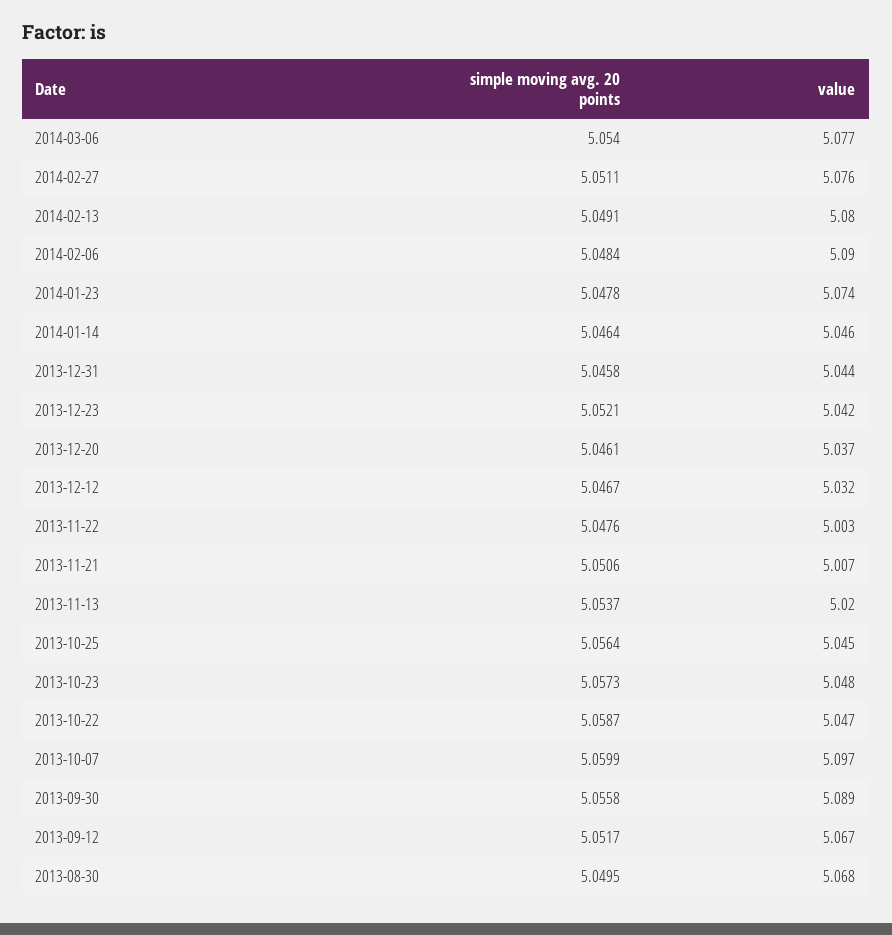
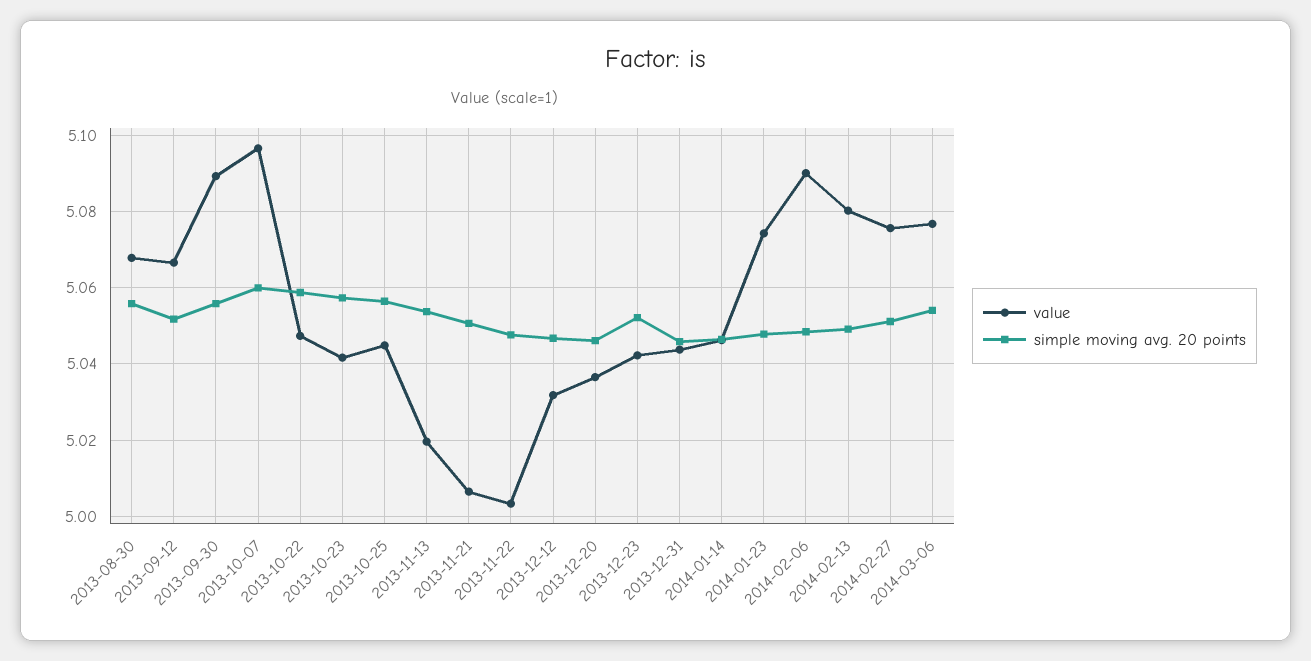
value, 2013-10-23: 5.048 -> 5.042
simple moving avg. 20 points, 2013-08-30: 5.0495 -> 5.056

